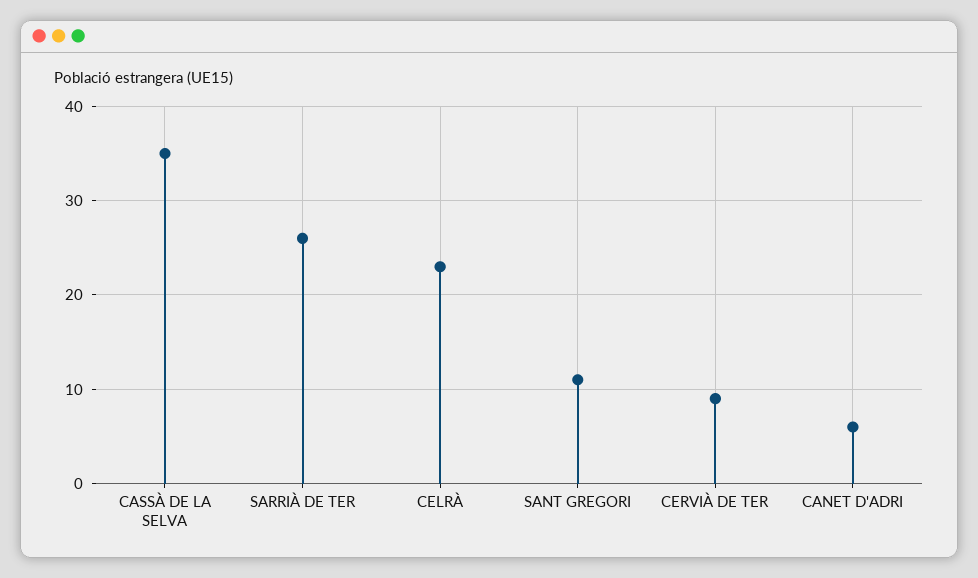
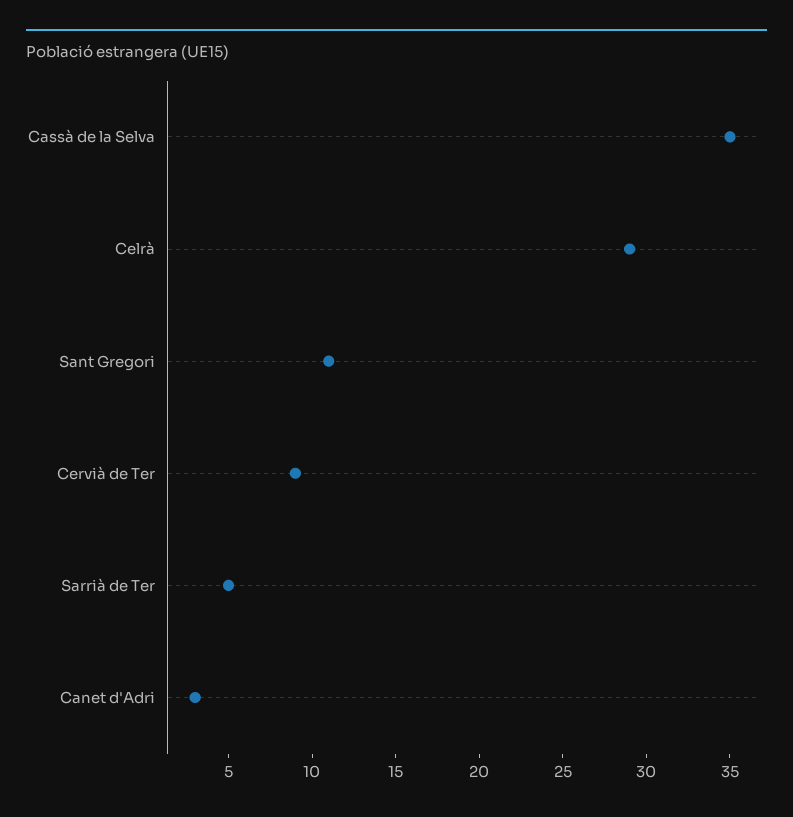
SARRIÀ DE TER: 26 -> 5
CELRÀ: 23 -> 29
CANET D'ADRI: 6 -> 3

